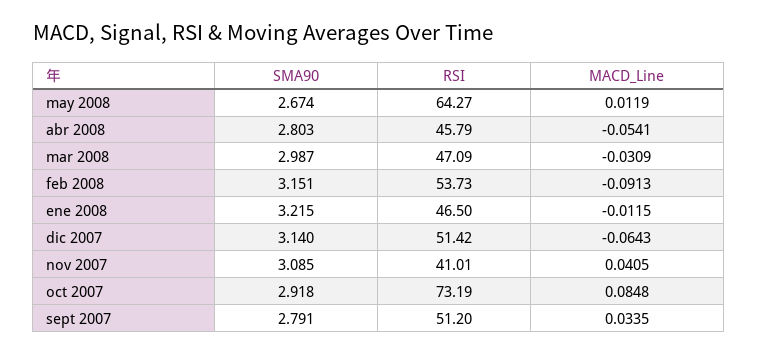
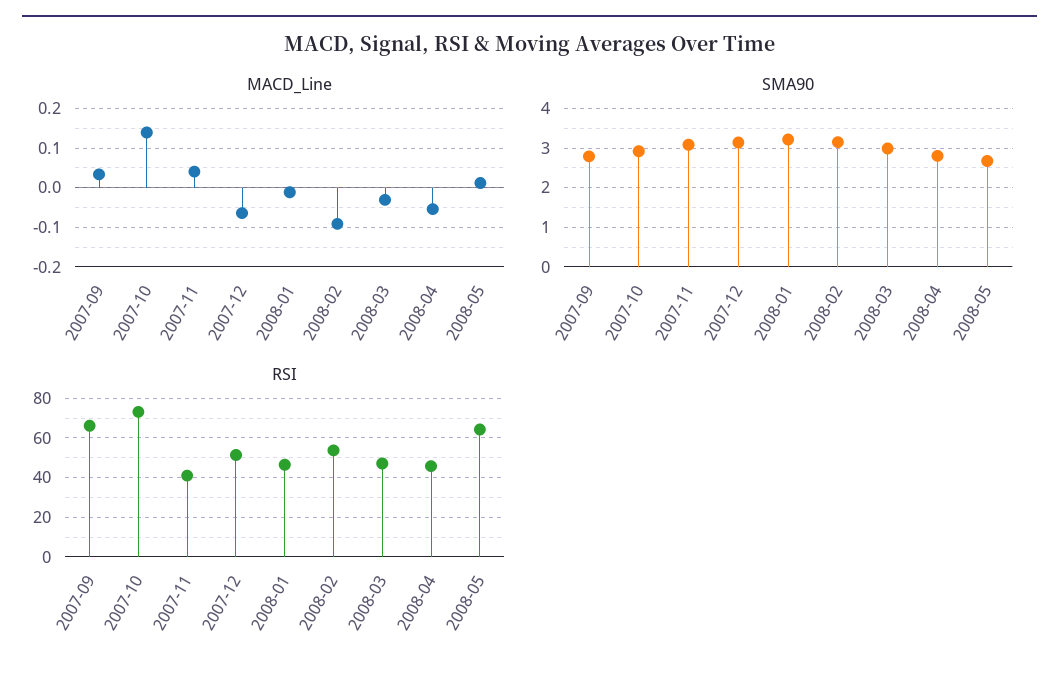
MACD_Line, oct 2007: 0.0848 -> 0.14
RSI, sept 2007: 51.2 -> 65

